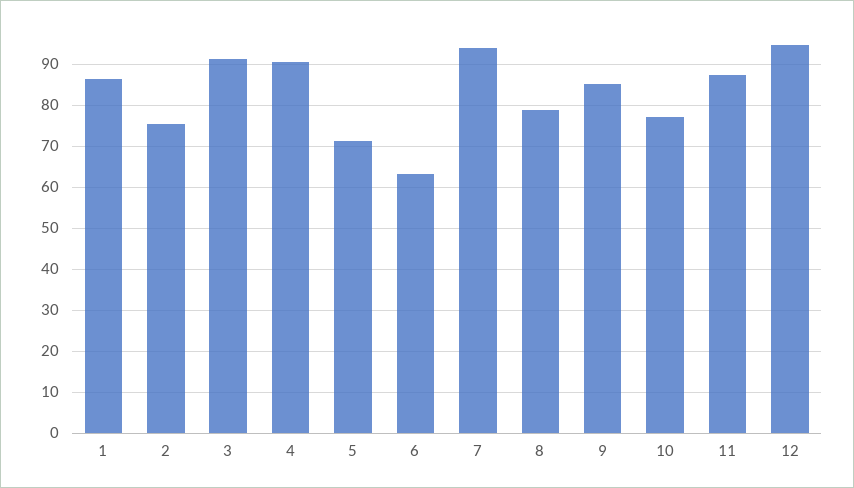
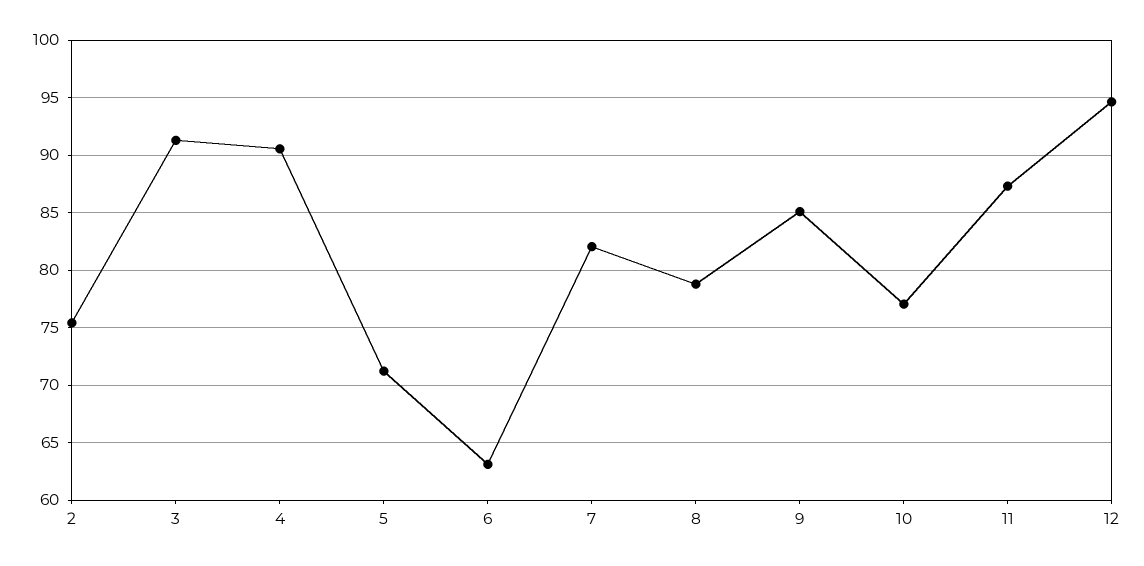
1: 86 -> none
7: 94 -> 82

